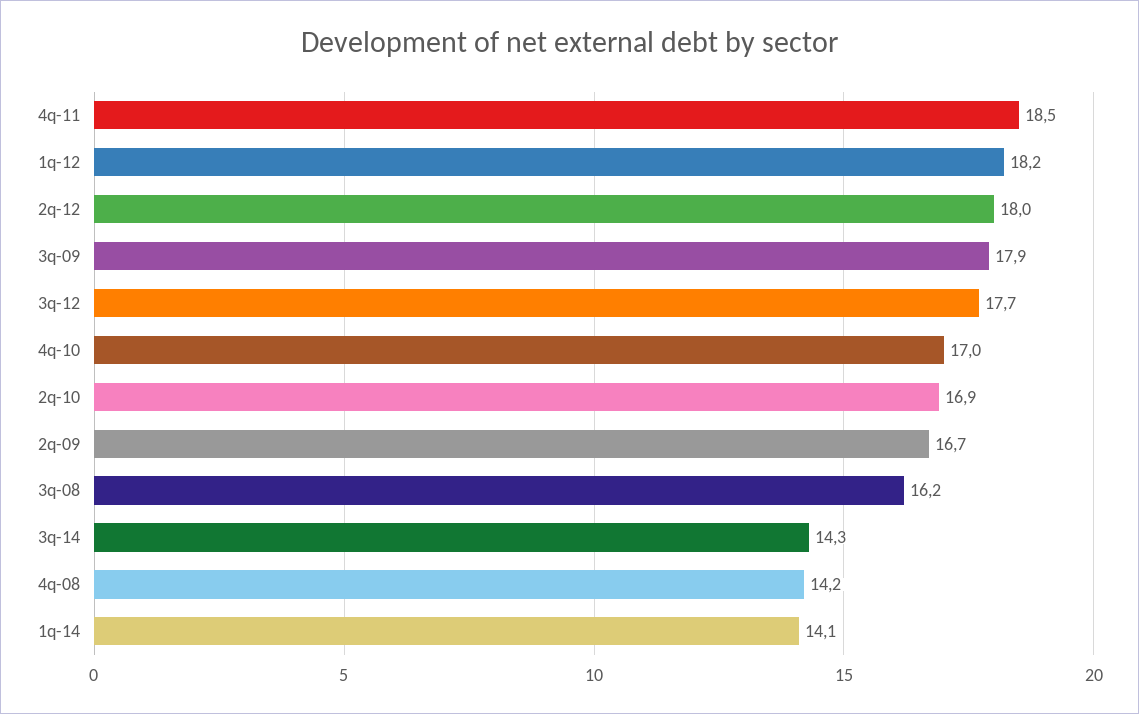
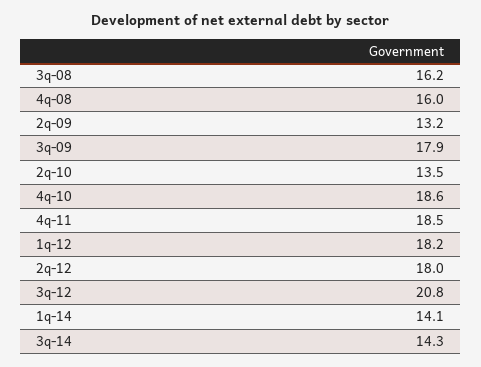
3q-12: 17.7 -> 20.8
4q-10: 17 -> 18.6
2q-10: 16.9 -> 13.5
2q-09: 16.7 -> 13.2
4q-08: 14.2 -> 16

